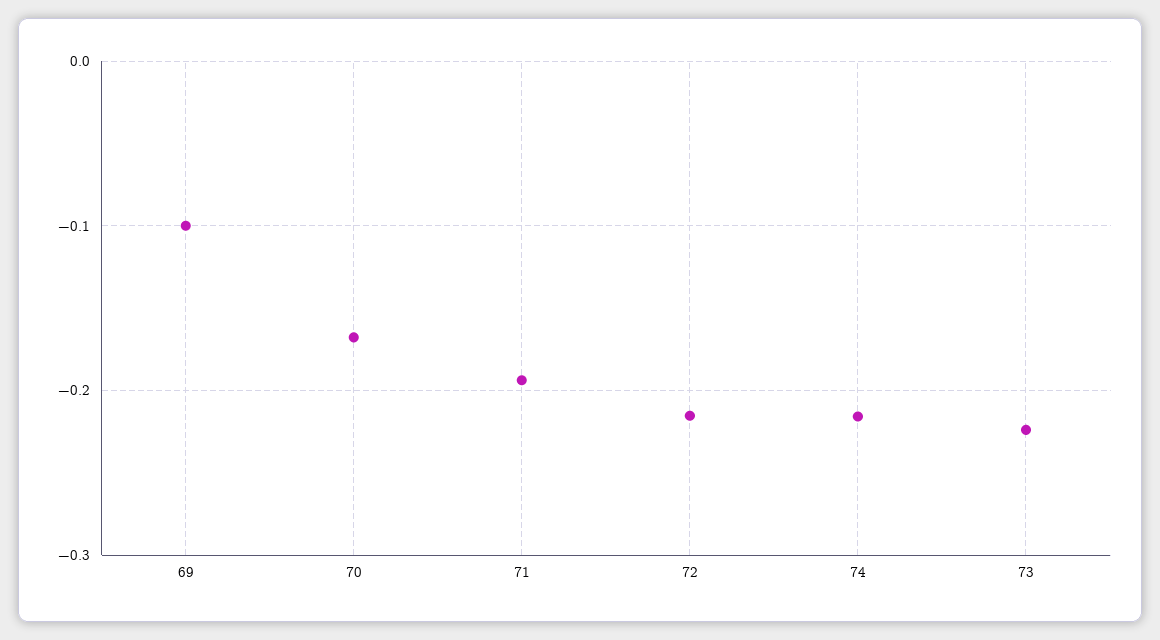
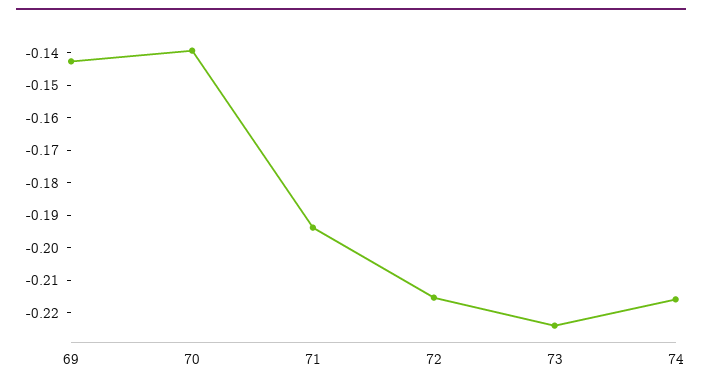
69: -0.1 -> -0.1425
70: -0.17 -> -0.14

